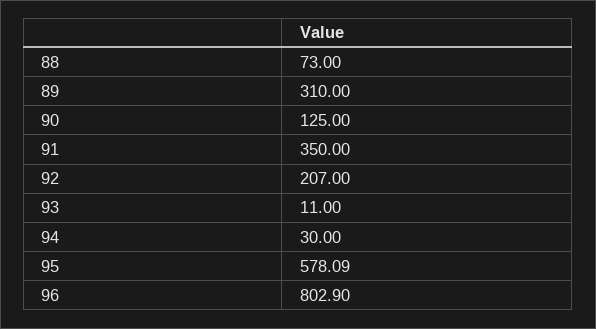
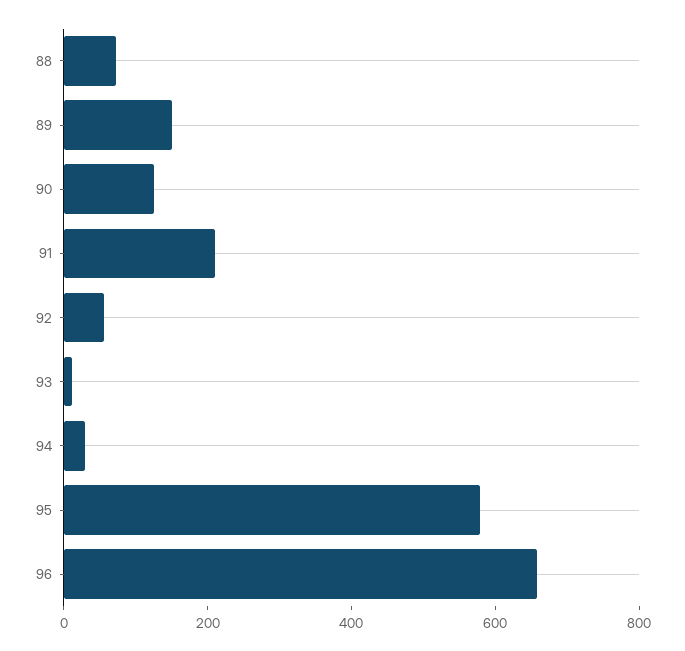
89: 310 -> 150
91: 350 -> 200
92: 207 -> 50
96: 802.9 -> 650

